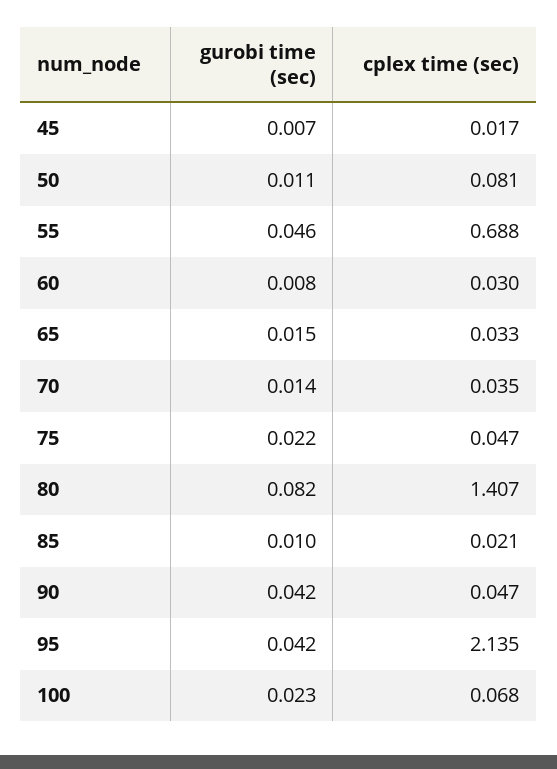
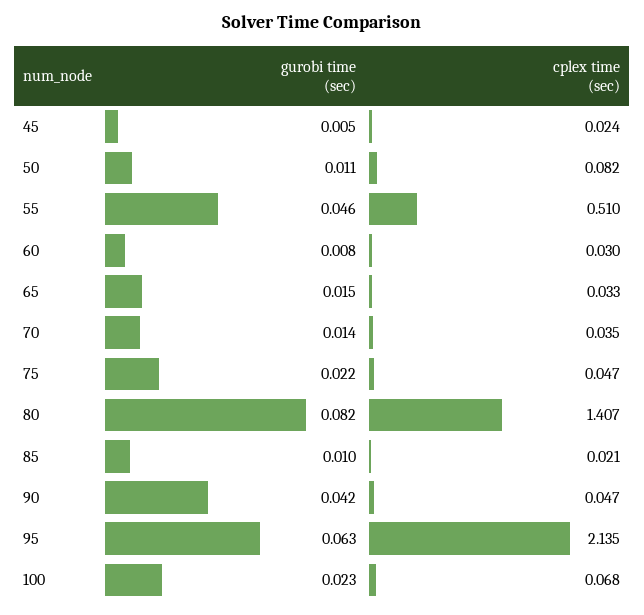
gurobi time (sec), 45: 0.007 -> 0.005
cplex time (sec), 45: 0.017 -> 0.024
cplex time (sec), 50: 0.081 -> 0.082
cplex time (sec), 55: 0.688 -> 0.51
gurobi time (sec), 95: 0.042 -> 0.063

